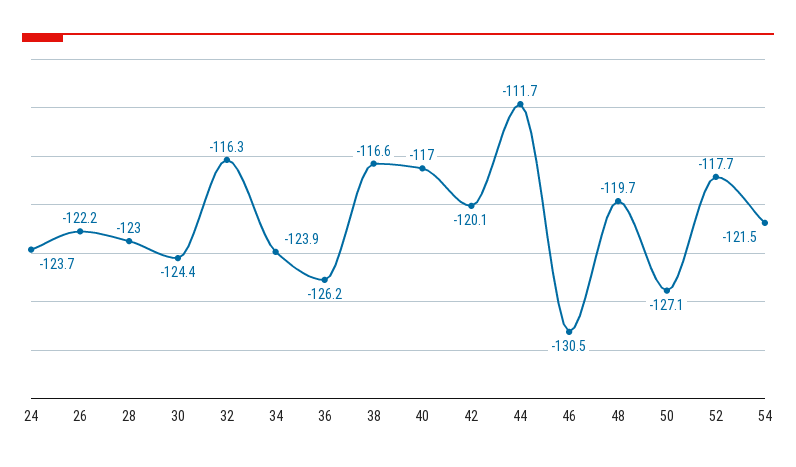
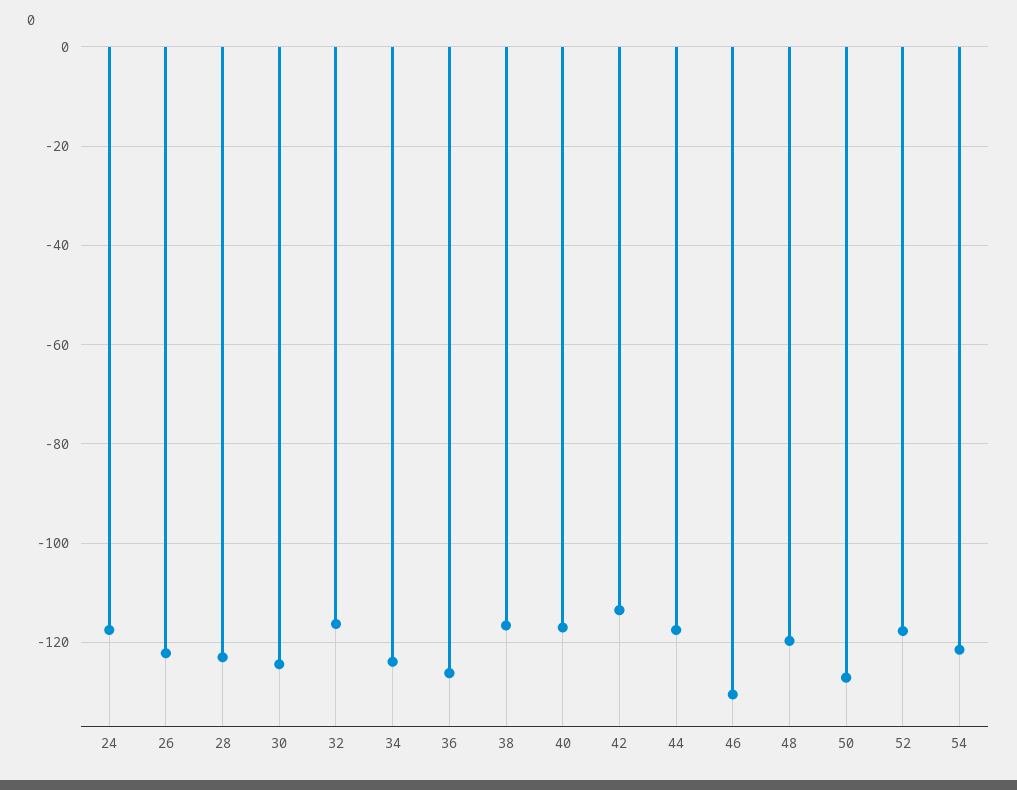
24: -123.7 -> -118
42: -120.1 -> -114
44: -111.7 -> -118

